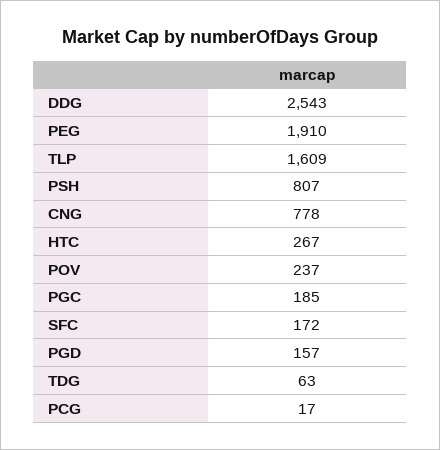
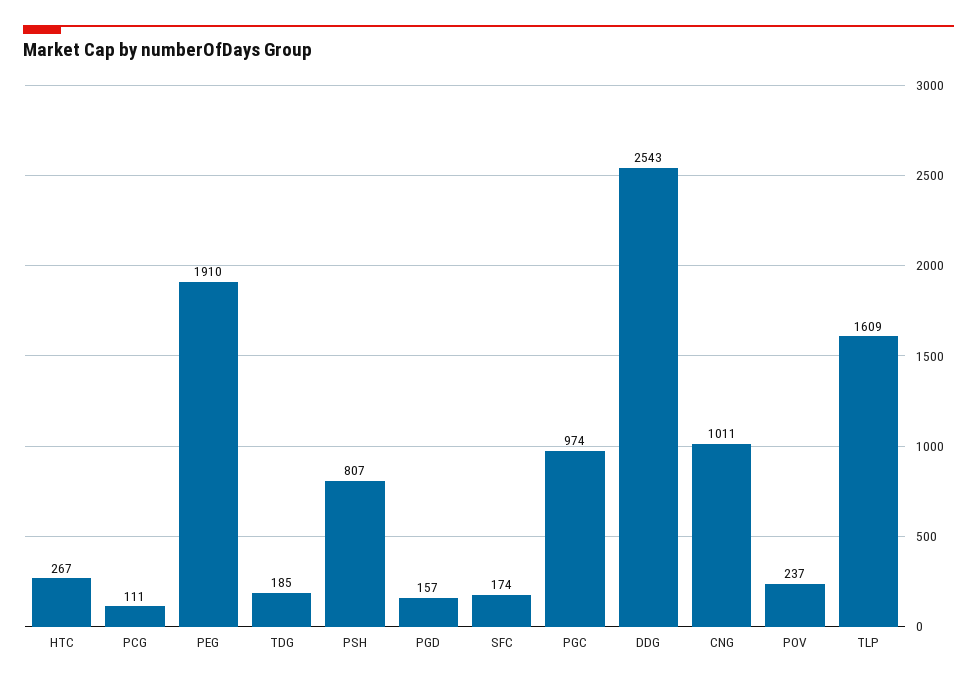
CNG: 778 -> 1011
PGC: 185 -> 974
SFC: 172 -> 174
TDG: 63 -> 185
PCG: 17 -> 111

